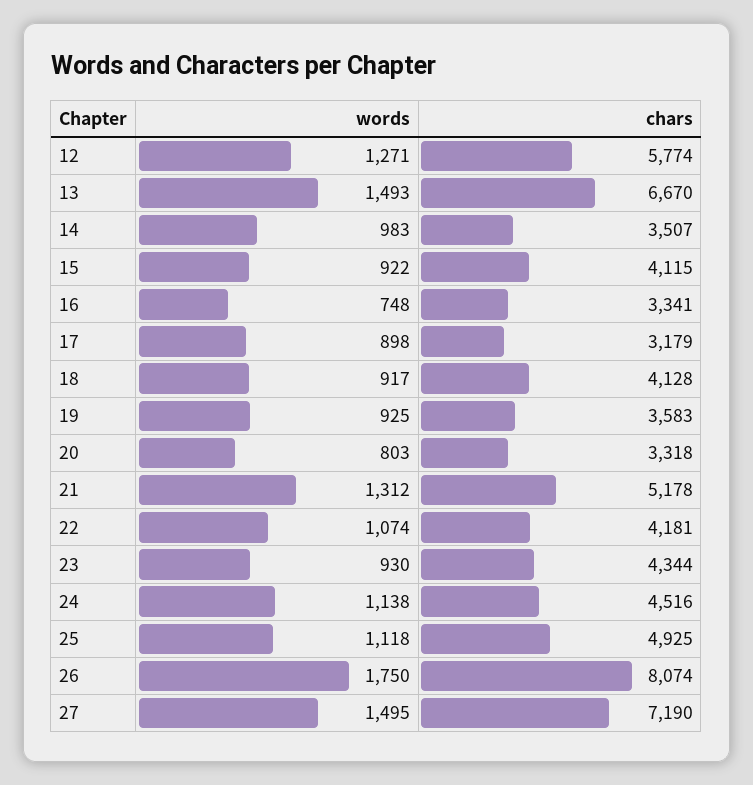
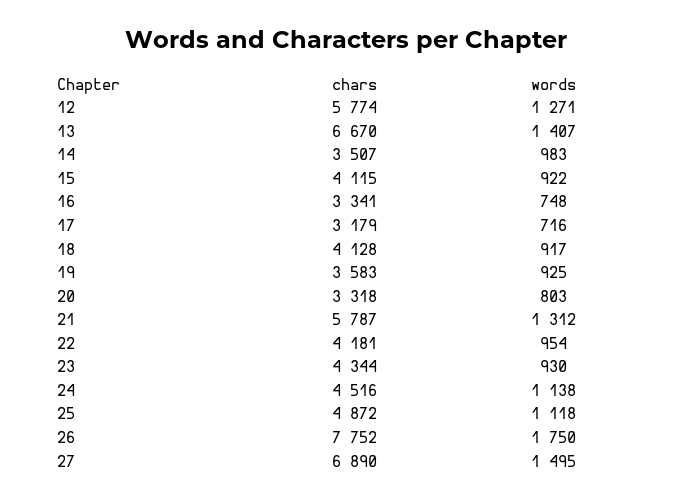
words, 13: 1493 -> 1407
words, 17: 898 -> 716
chars, 21: 5178 -> 5787
words, 22: 1074 -> 954
chars, 25: 4925 -> 4872
chars, 26: 8074 -> 7752
chars, 27: 7190 -> 6890

